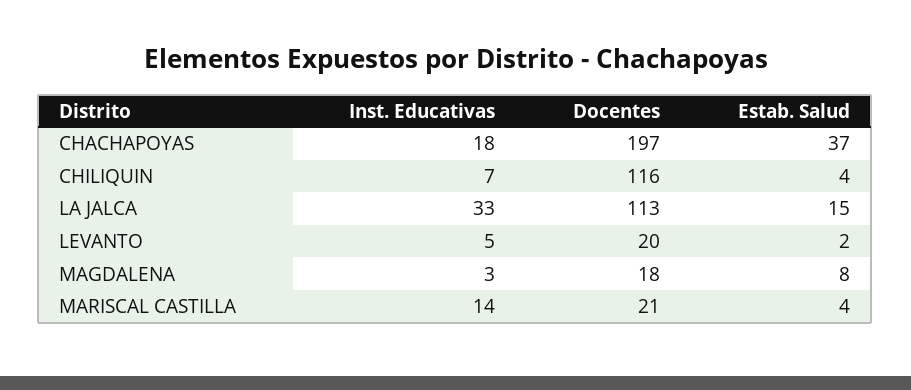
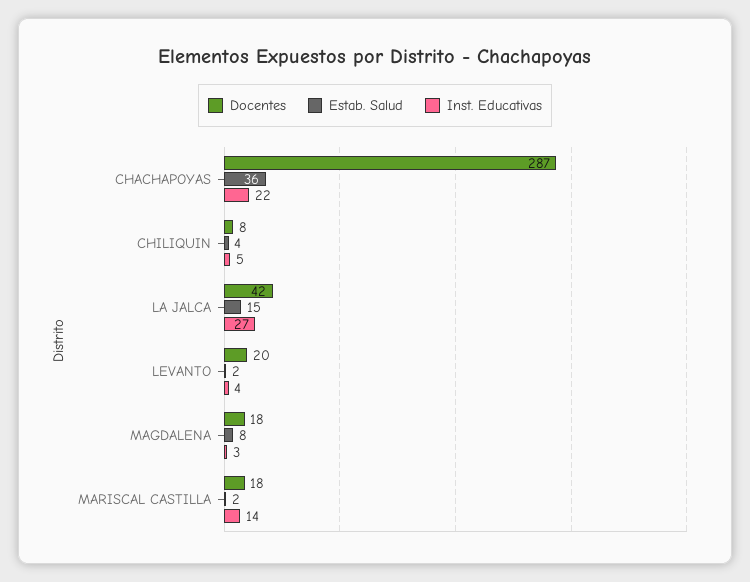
Inst. Educativas, CHACHAPOYAS: 18 -> 22
Docentes, CHACHAPOYAS: 197 -> 287
Estab. Salud, CHACHAPOYAS: 37 -> 36
Inst. Educativas, CHILIQUIN: 7 -> 5
Docentes, CHILIQUIN: 116 -> 8
Inst. Educativas, LA JALCA: 33 -> 27
Docentes, LA JALCA: 113 -> 42
Inst. Educativas, LEVANTO: 5 -> 4
Docentes, MARISCAL CASTILLA: 21 -> 18
Estab. Salud, MARISCAL CASTILLA: 4 -> 2

